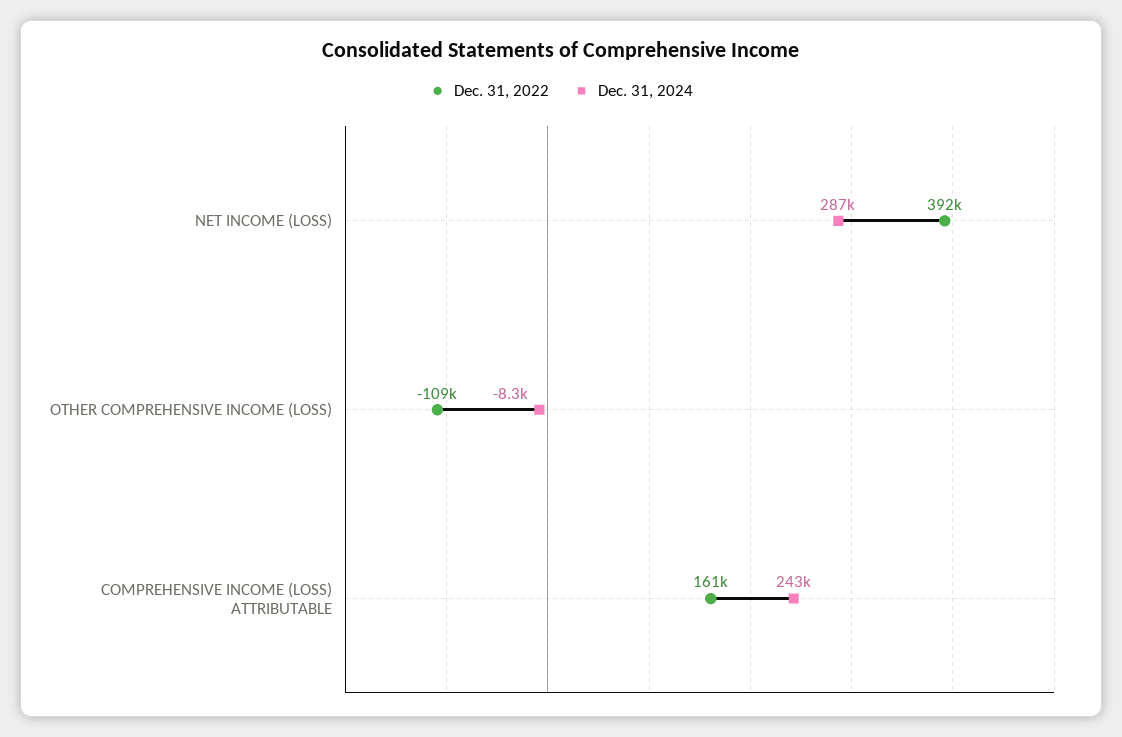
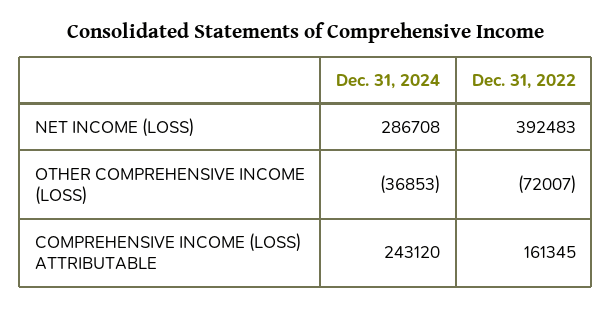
Dec. 31, 2022, OTHER COMPREHENSIVE INCOME (LOSS): -109000 -> -72007
Dec. 31, 2024, OTHER COMPREHENSIVE INCOME (LOSS): -8300 -> -36853

